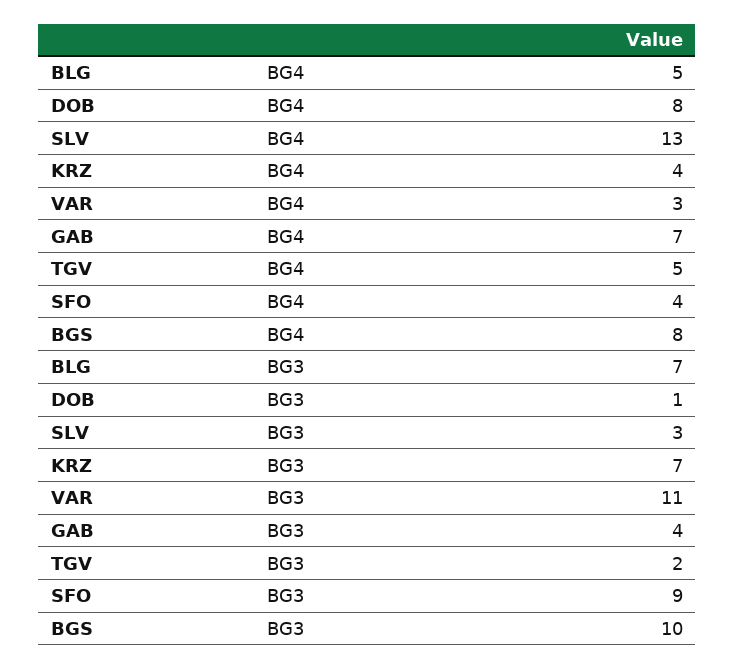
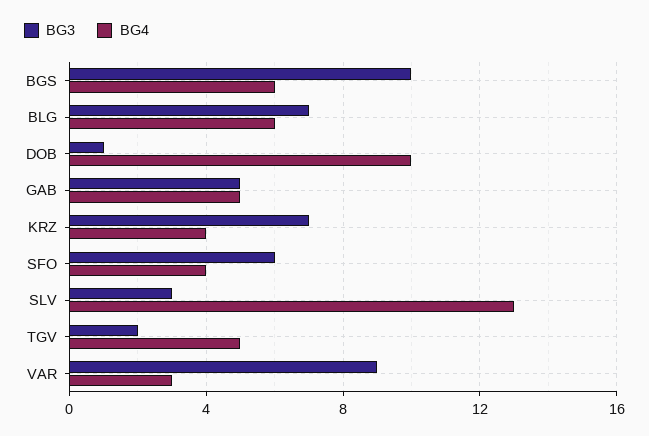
BG4, BLG: 5 -> 6
BG4, DOB: 8 -> 10
BG4, GAB: 7 -> 5
BG4, BGS: 8 -> 6
BG3, VAR: 11 -> 9
BG3, GAB: 4 -> 5
BG3, SFO: 9 -> 6

